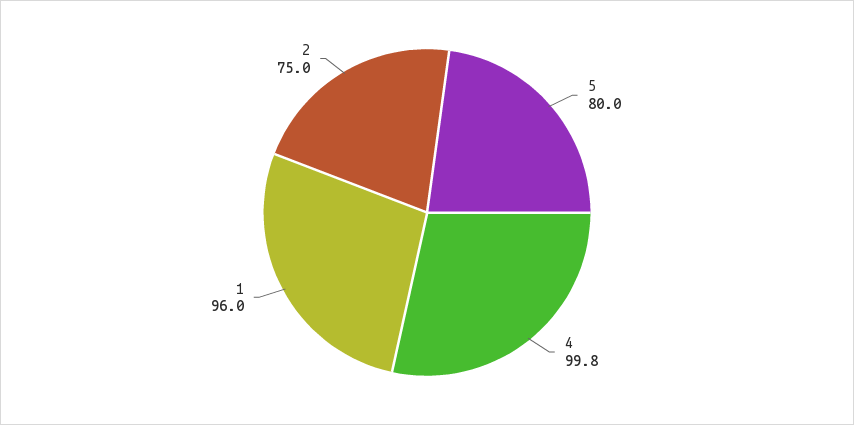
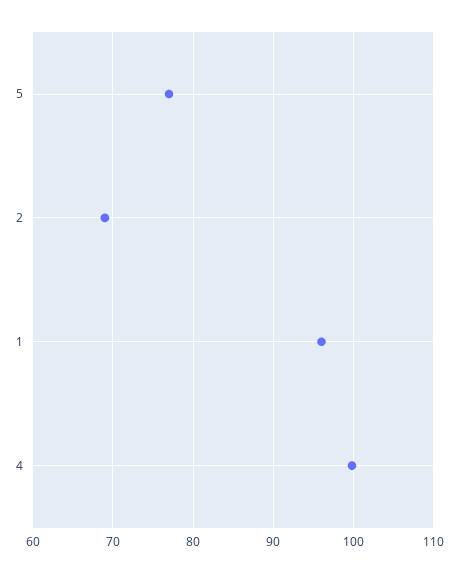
5: 80 -> 77
2: 75 -> 69

